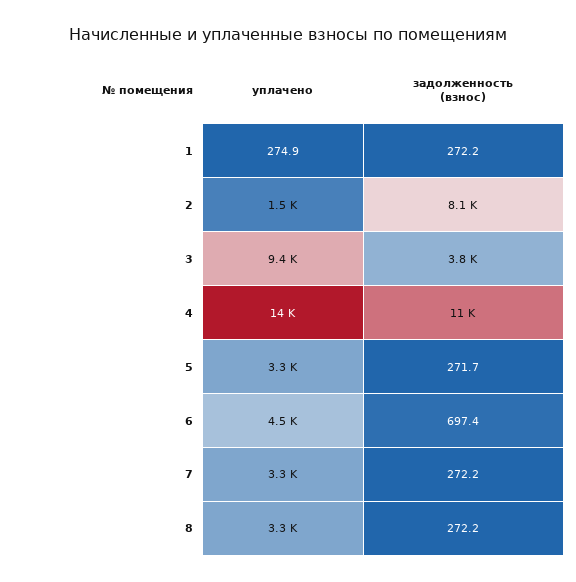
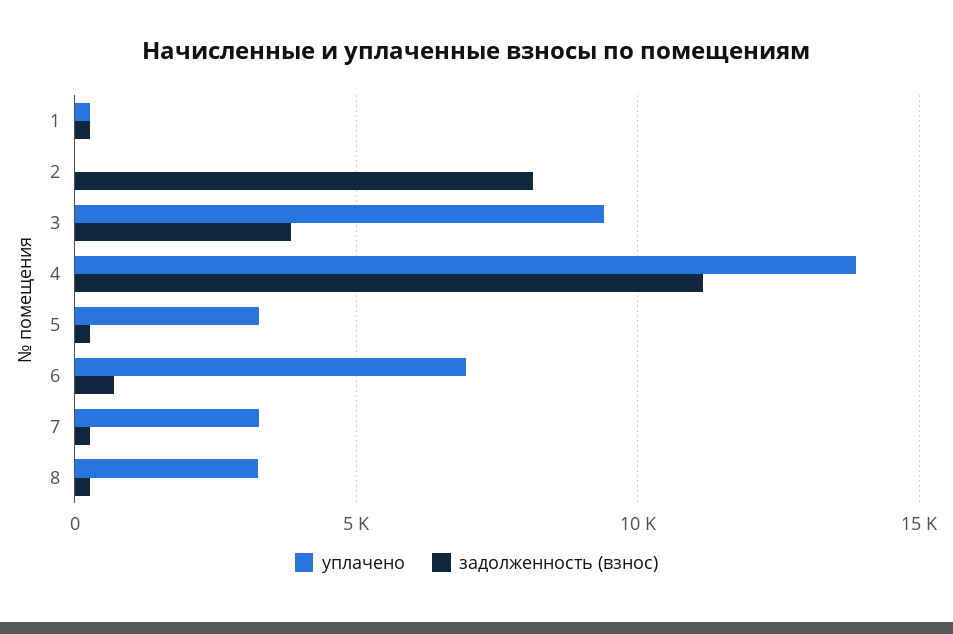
уплачено, 2: 1500 -> 0
уплачено, 6: 4500 -> 7000

